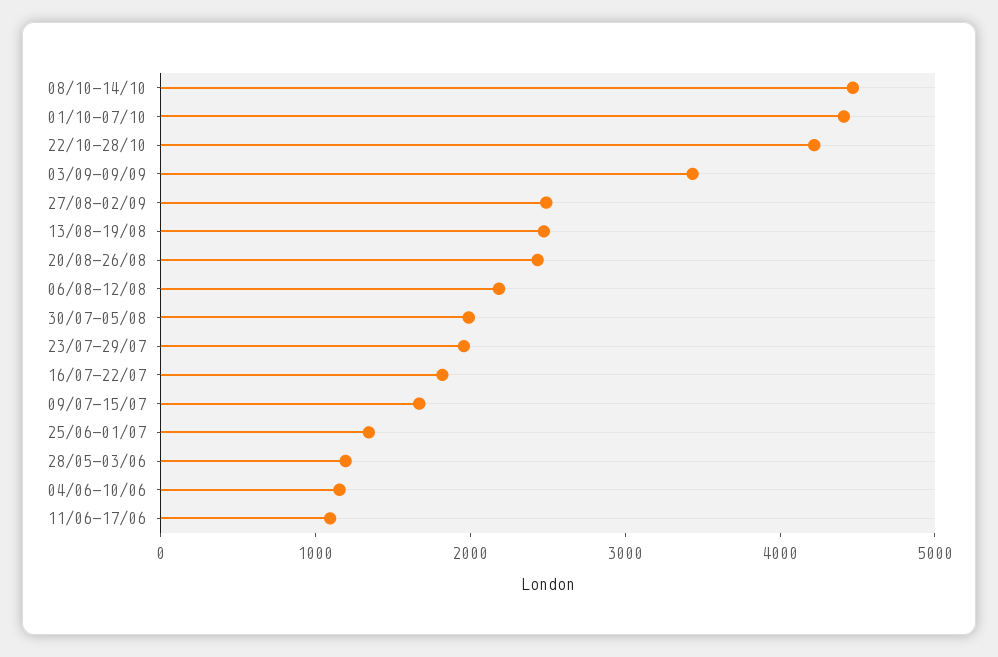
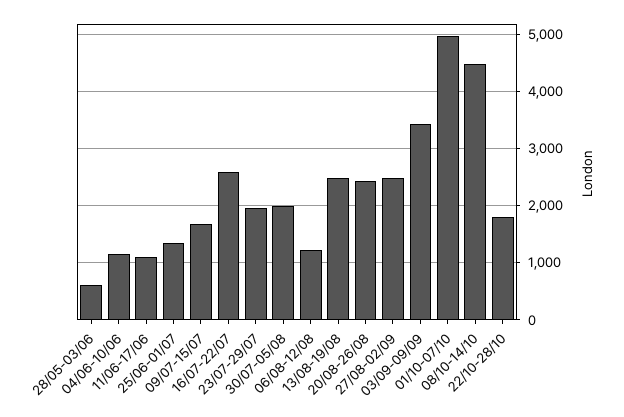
01/10-07/10: 4400 -> 5000
22/10-28/10: 4200 -> 1800
06/08-12/08: 2200 -> 1200
16/07-22/07: 1800 -> 2600
28/05-03/06: 1200 -> 600

